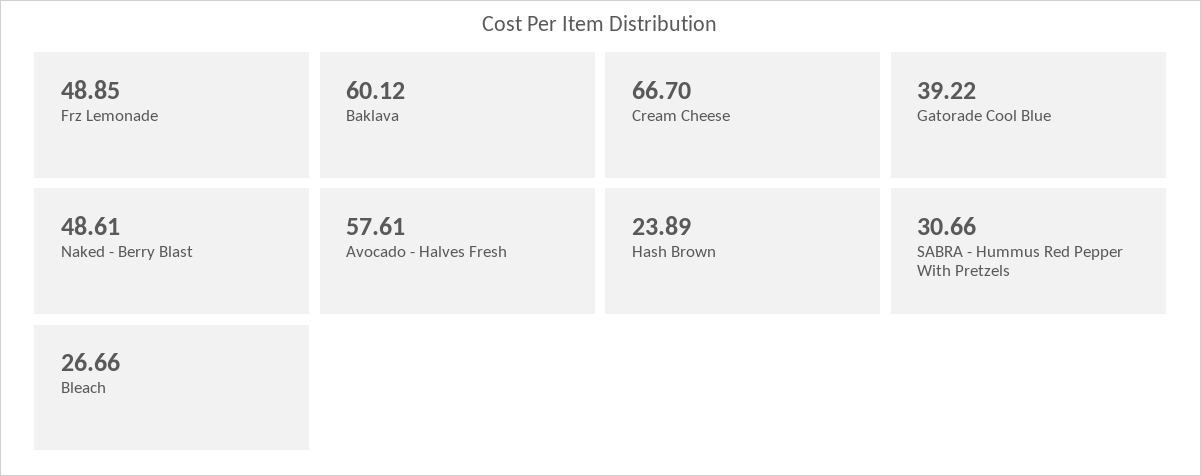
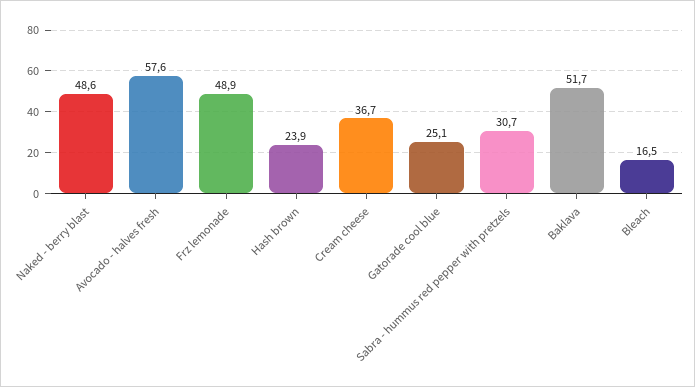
Baklava: 60.12 -> 51.7
Cream Cheese: 66.7 -> 36.7
Gatorade Cool Blue: 39.22 -> 25.1
Bleach: 26.66 -> 16.5

